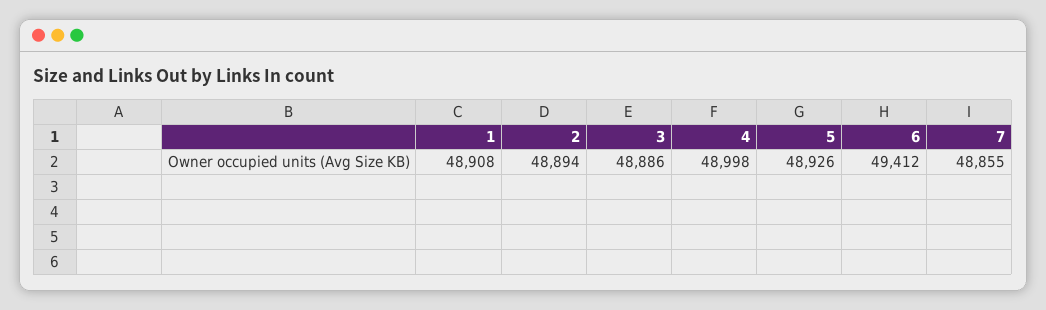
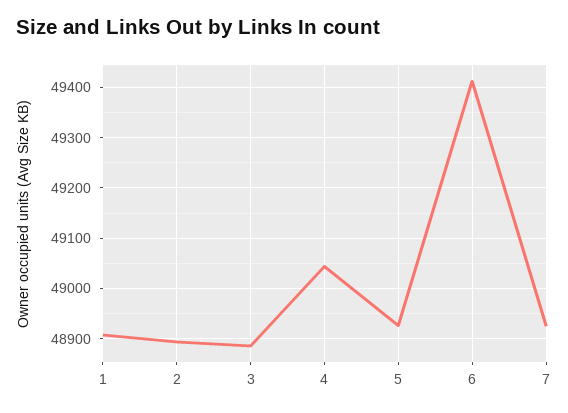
4: 48998 -> 49040
7: 48855 -> 48920

